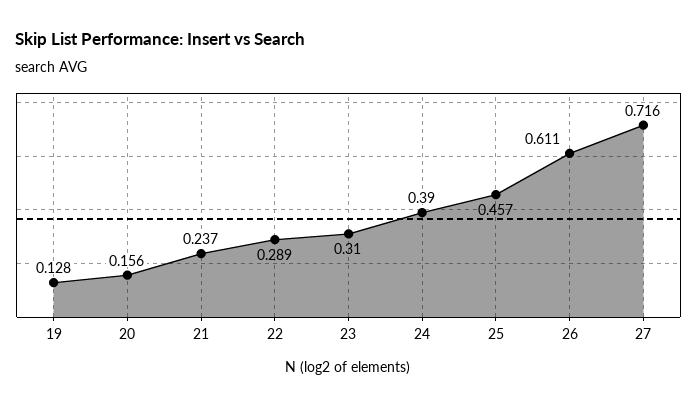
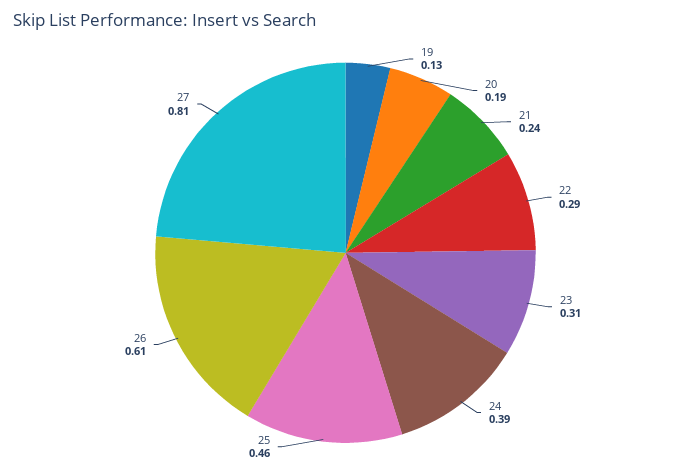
20: 0.156 -> 0.19
27: 0.716 -> 0.81

